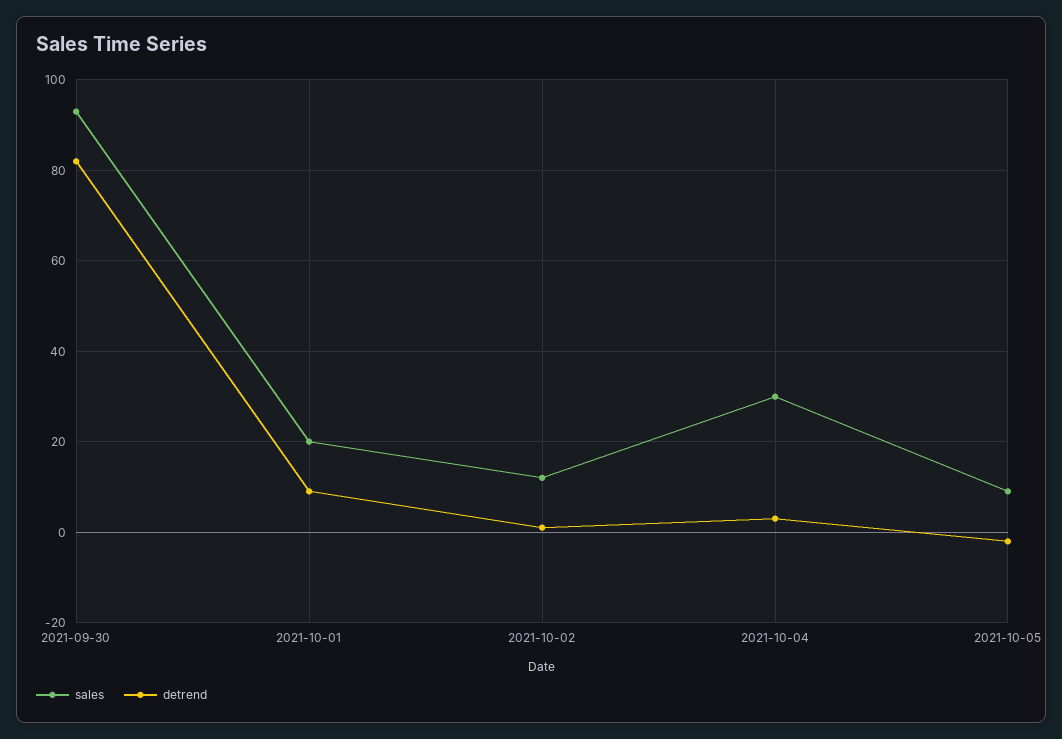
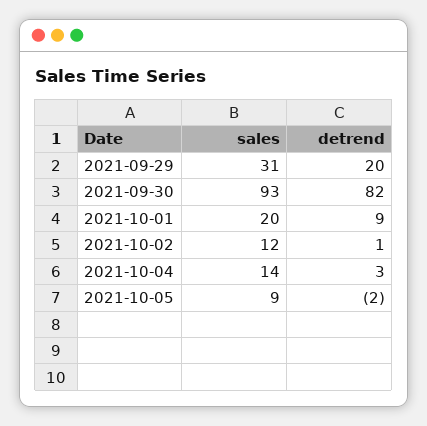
sales, 2021-10-04: 30 -> 14
sales, 2021-09-29: none -> 31
detrend, 2021-09-29: none -> 20

